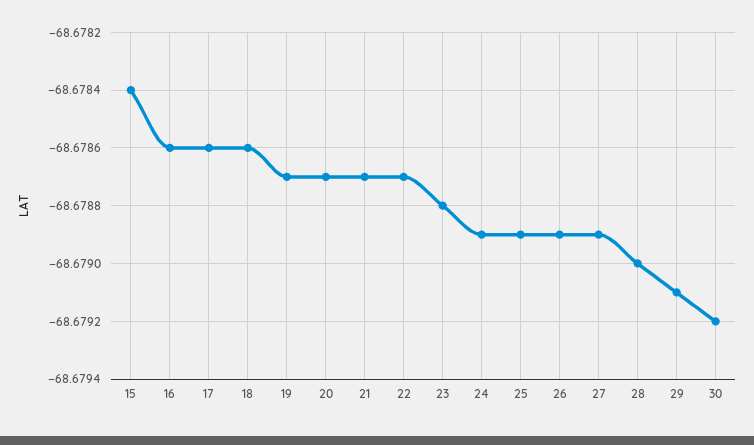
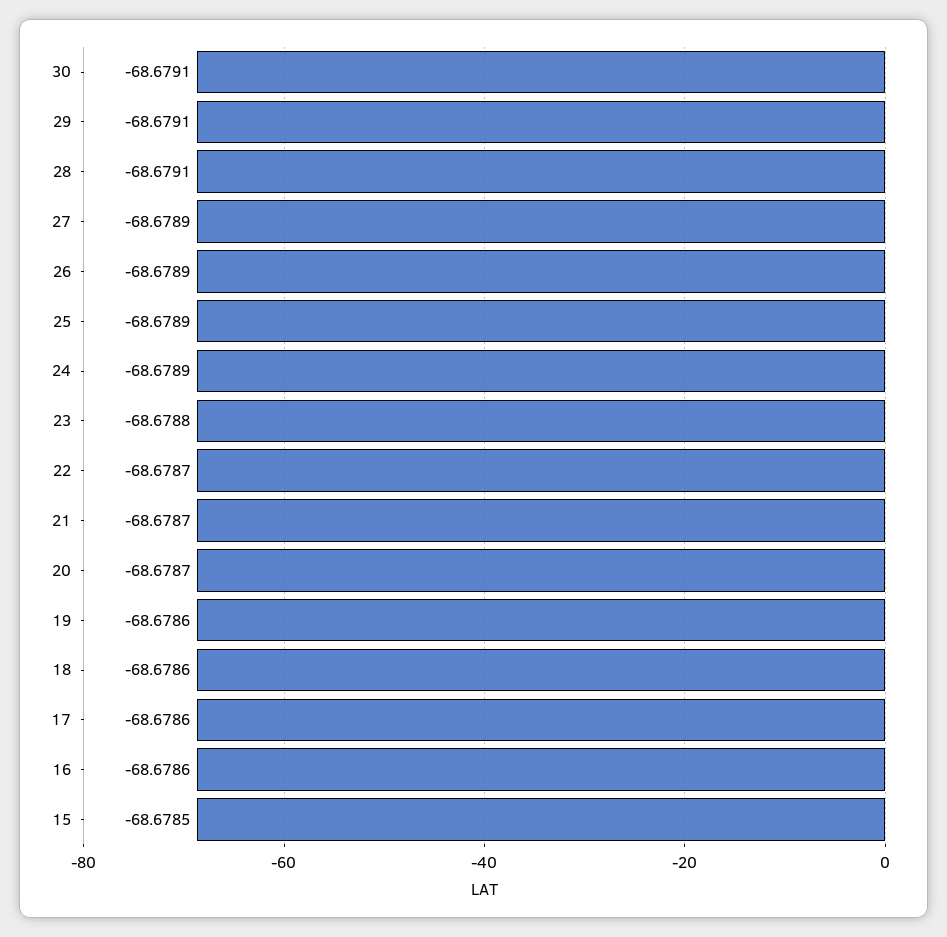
15: -68.6784 -> -68.6785
19: -68.6787 -> -68.6786
28: -68.679 -> -68.6791
30: -68.6792 -> -68.6791

